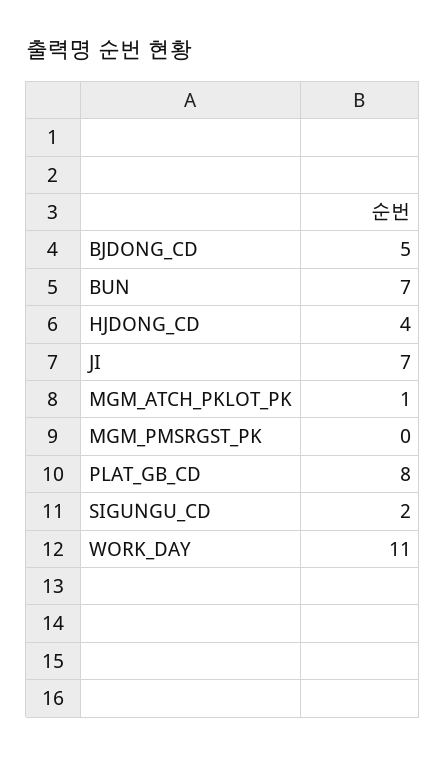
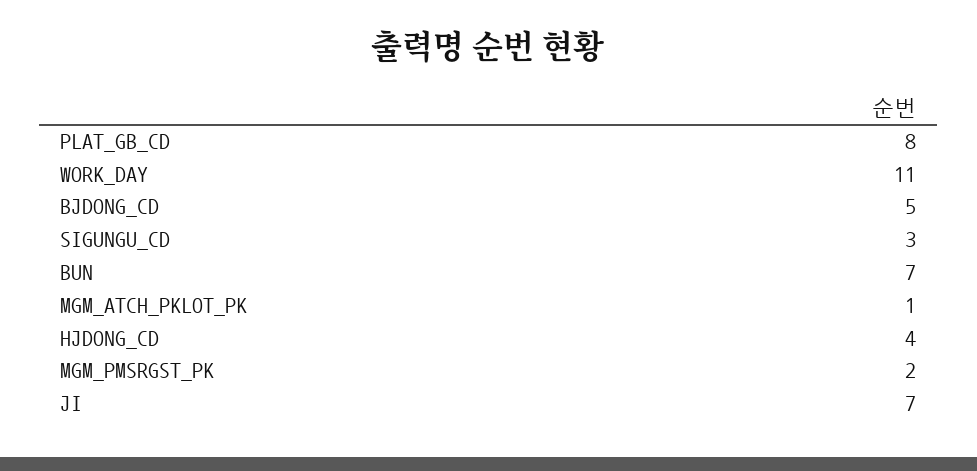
MGM_PMSRGST_PK: 0 -> 2
SIGUNGU_CD: 2 -> 3

